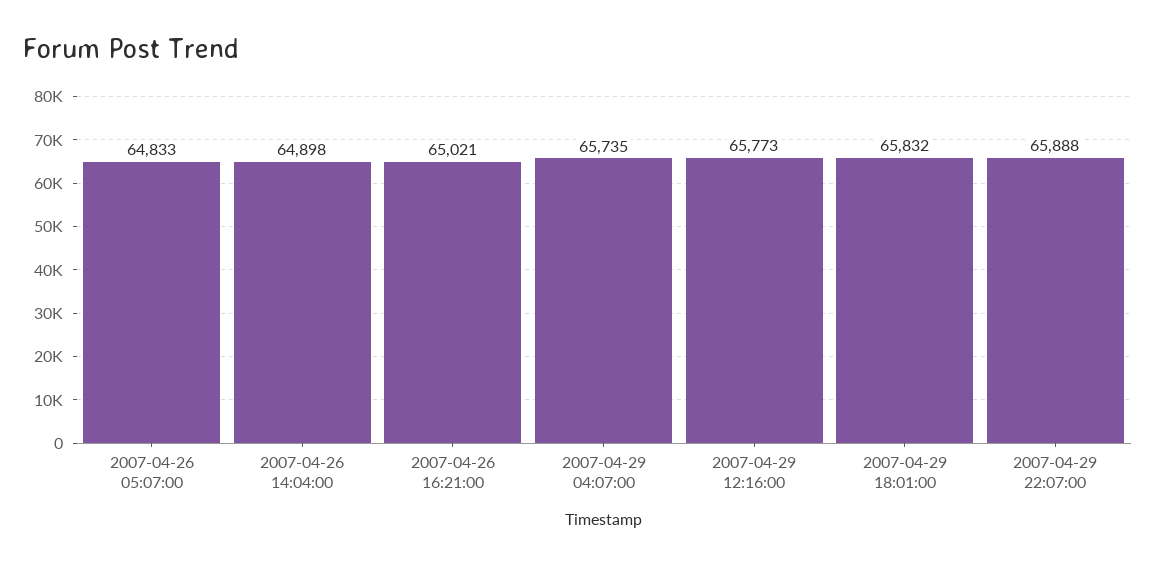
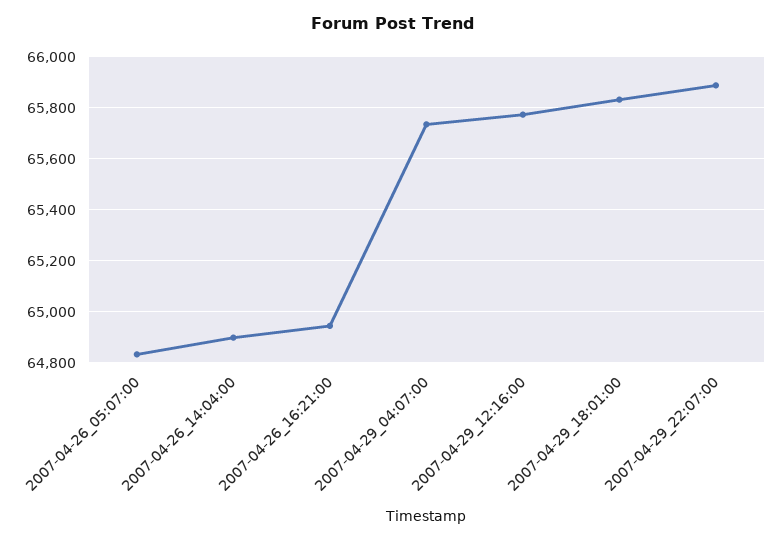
2007-04-26 16:21:00: 65021 -> 64950

